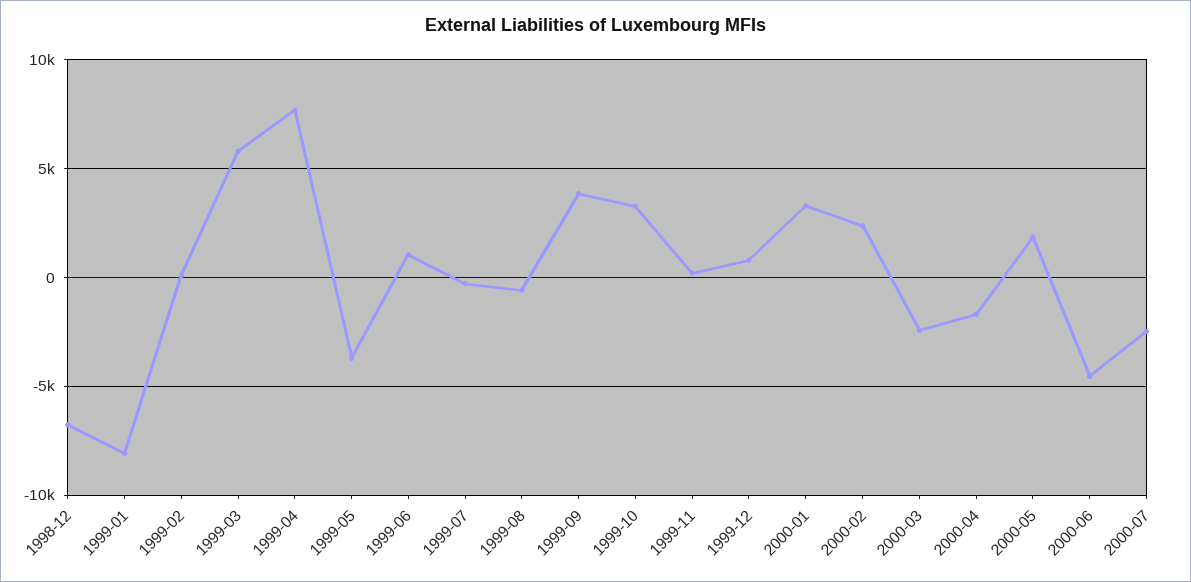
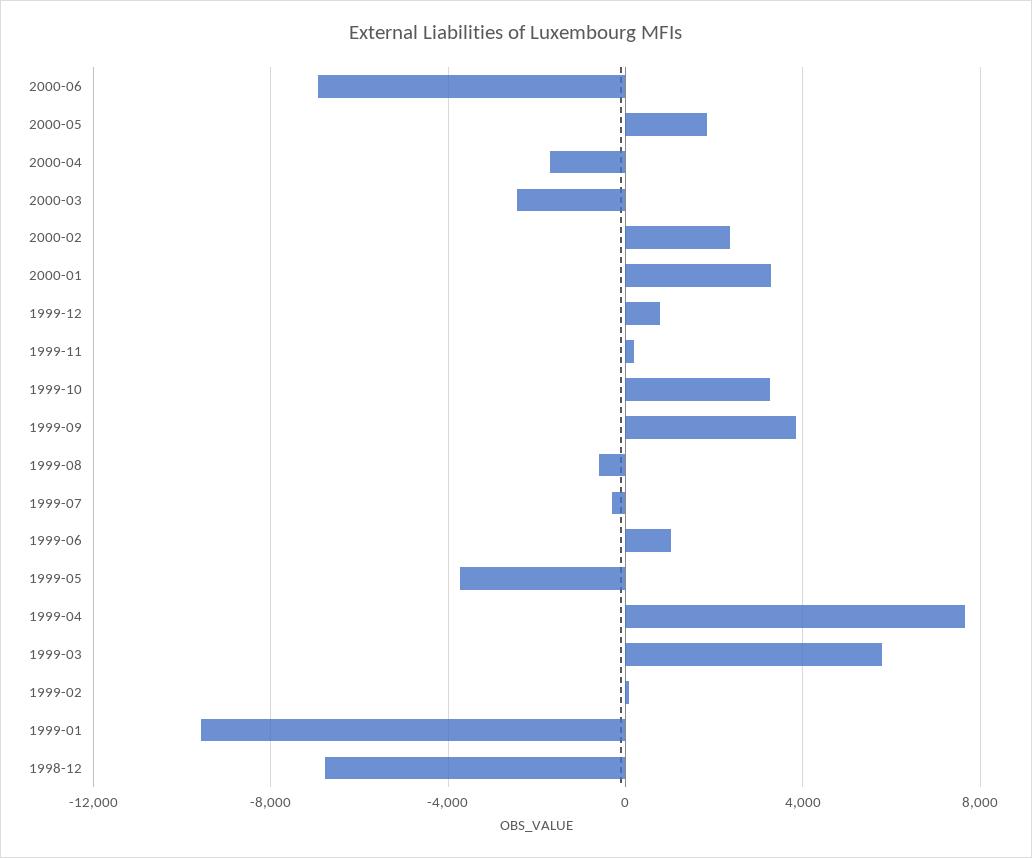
1999-01: -8000 -> -9500
2000-06: -4500 -> -7000
2000-07: -2500 -> none

